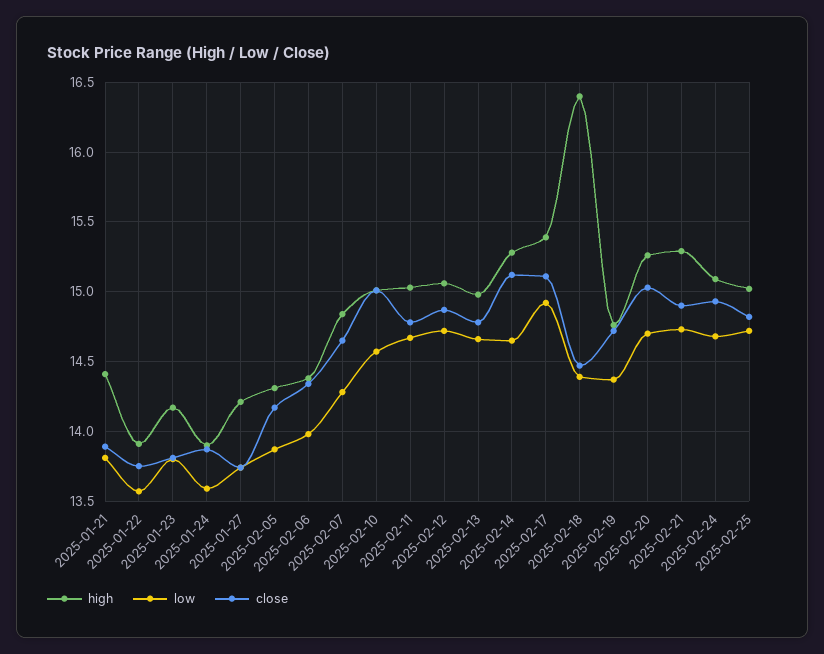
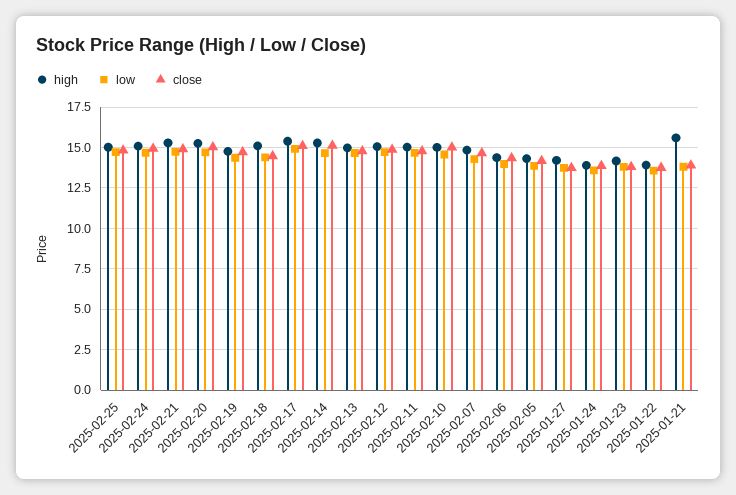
high, 2025-01-21: 14.4 -> 15.5
high, 2025-02-18: 16.4 -> 15

